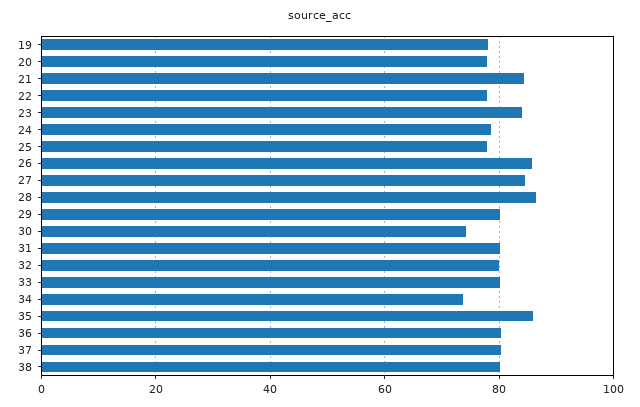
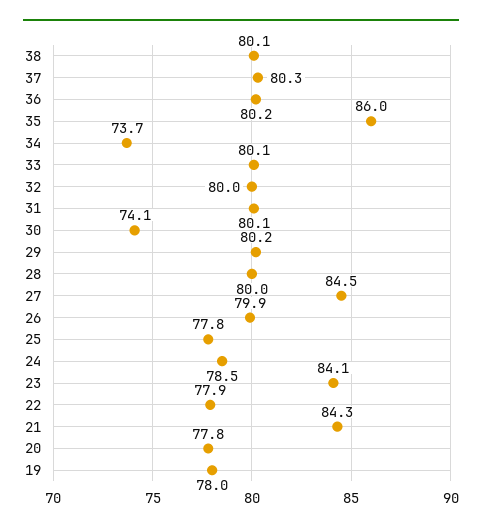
26: 86 -> 79.9
28: 86 -> 80

